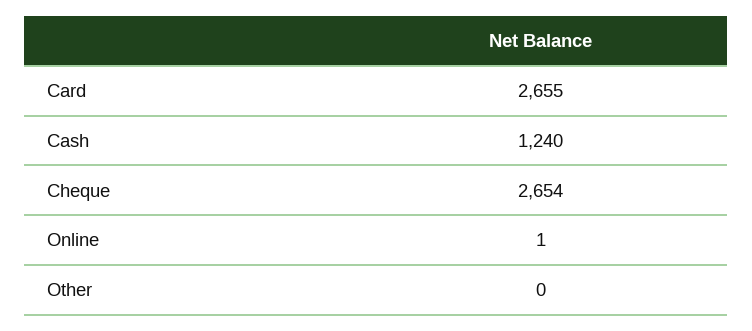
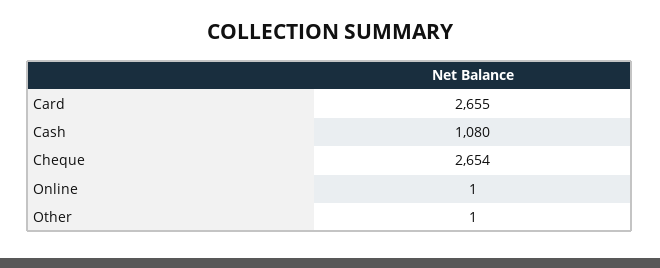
Cash: 1240 -> 1080
Other: 0 -> 1

